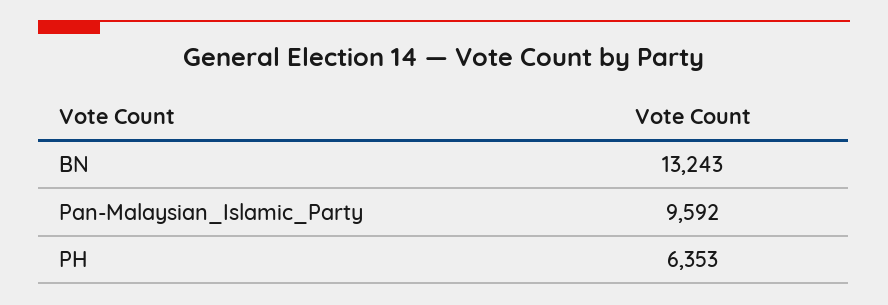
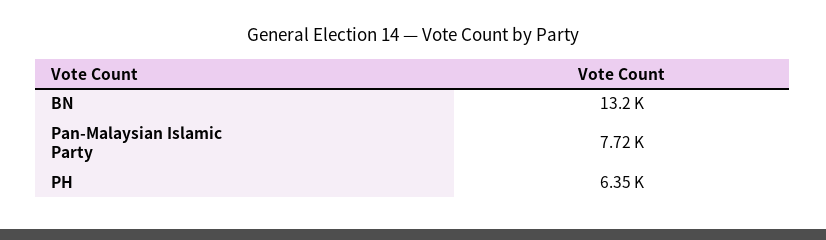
Pan-Malaysian_Islamic_Party: 9592 -> 7720

